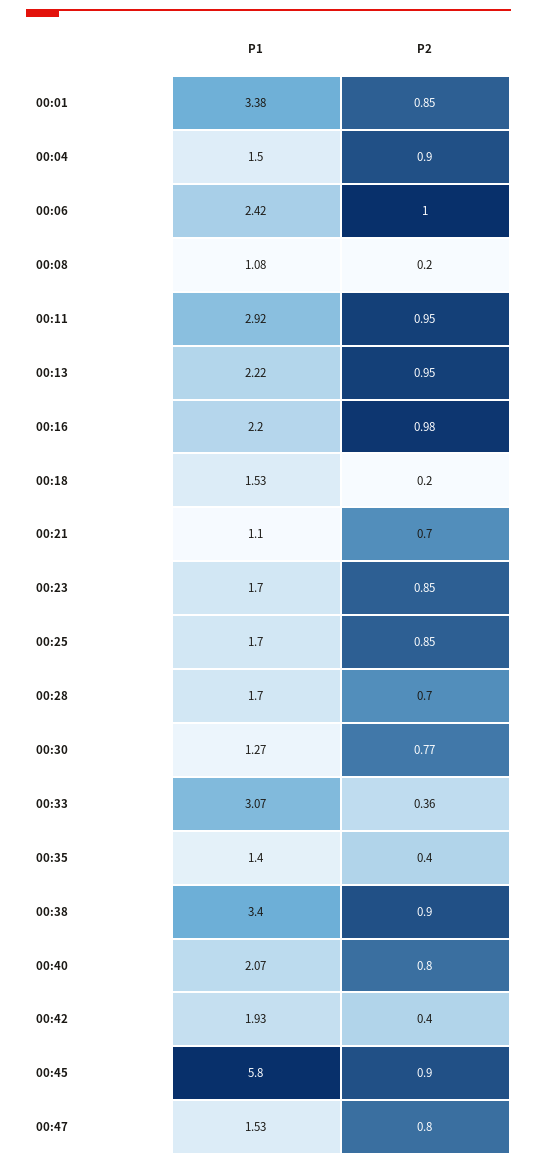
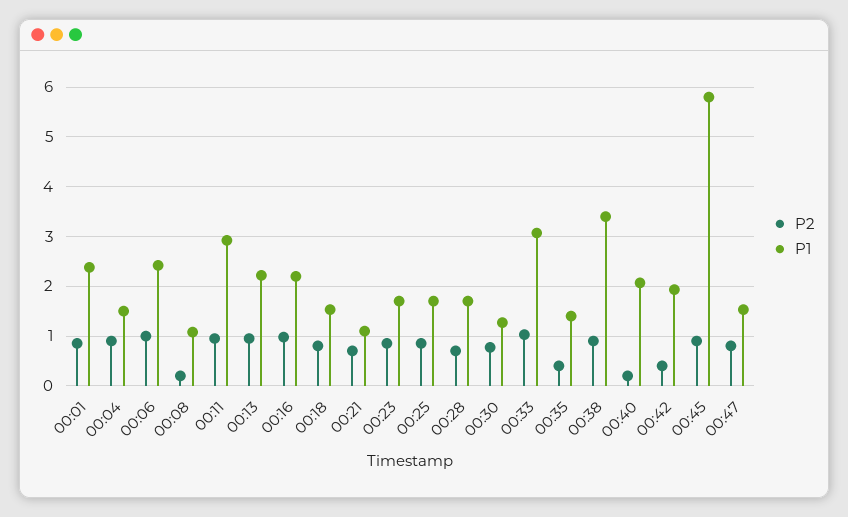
P1, 00:01: 3.38 -> 2.4
P2, 00:18: 0.2 -> 0.8
P2, 00:33: 0.36 -> 1
P2, 00:40: 0.8 -> 0.2

